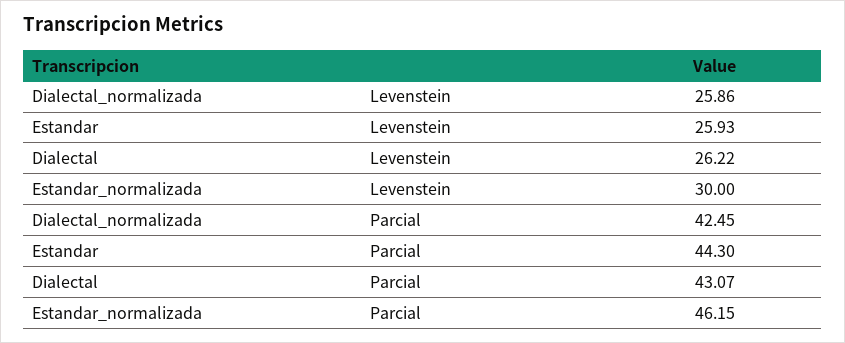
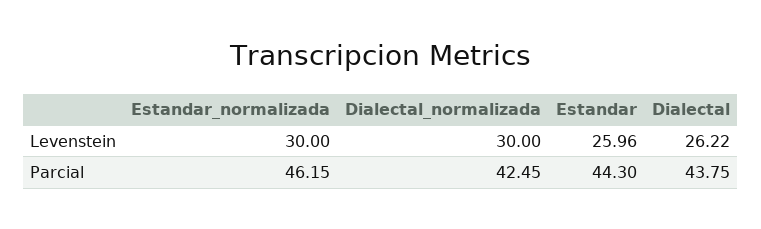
Dialectal_normalizada, Levenstein: 25.86 -> 30
Estandar, Levenstein: 25.93 -> 25.96
Dialectal, Parcial: 43.07 -> 43.75

